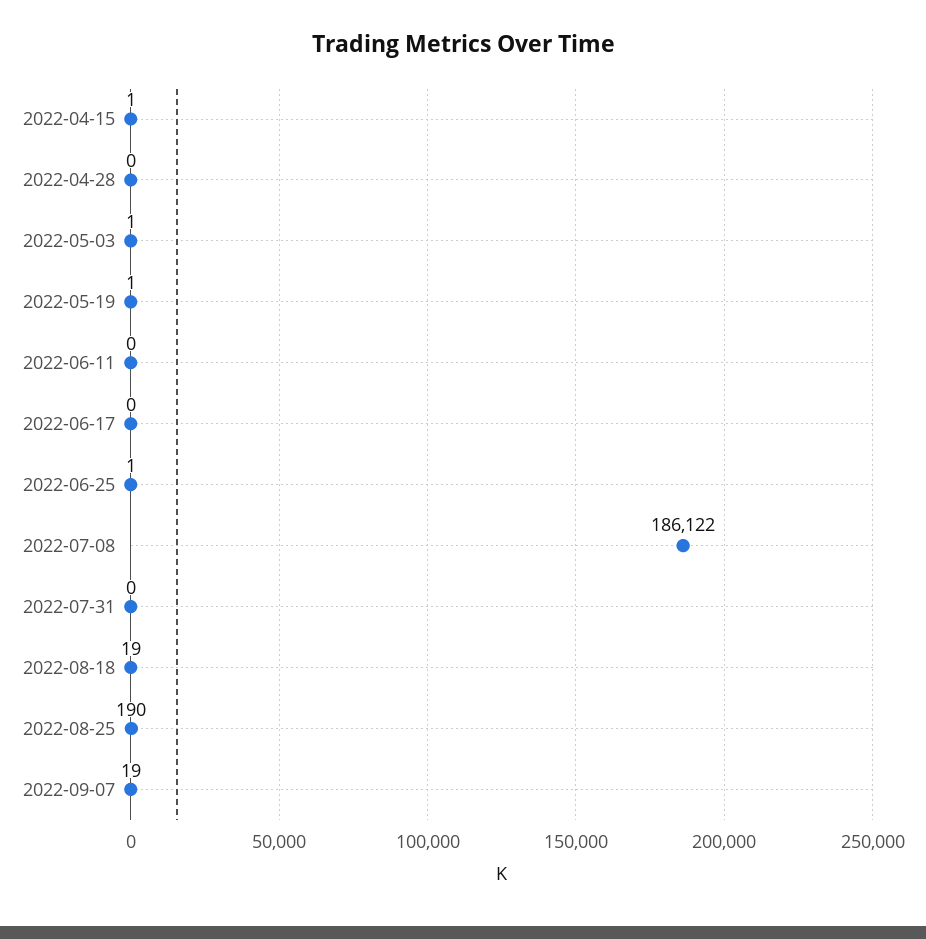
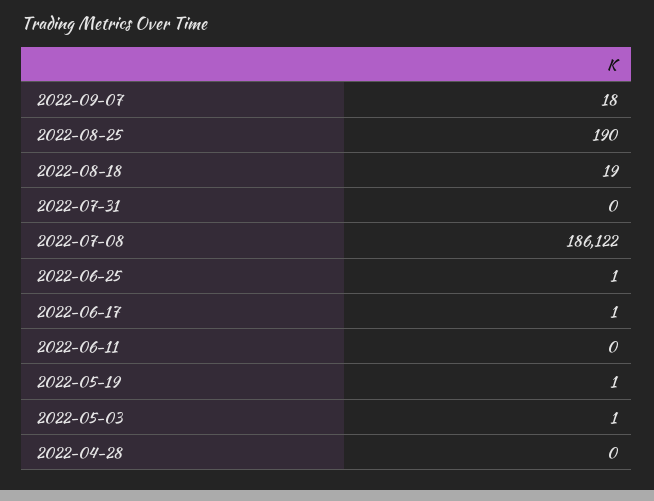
2022-04-15: 1 -> none
2022-06-17: 0 -> 1
2022-09-07: 19 -> 18

